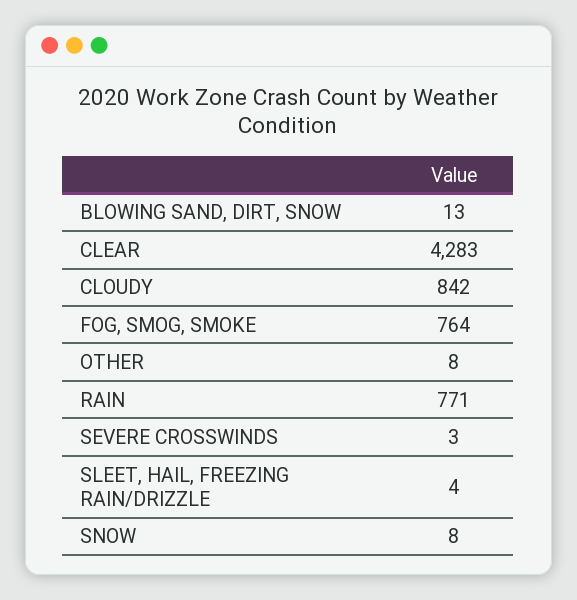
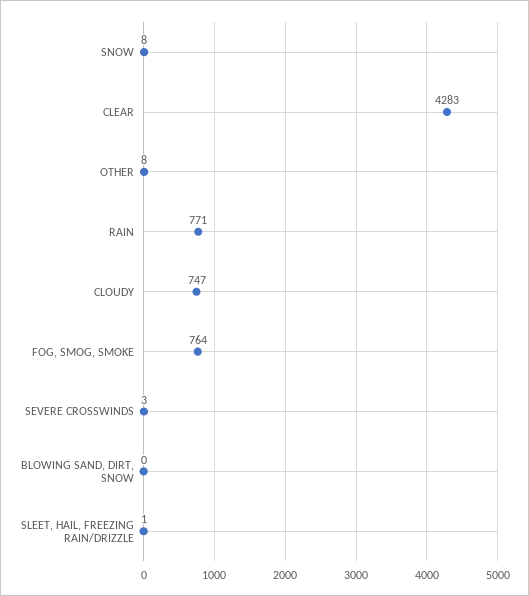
BLOWING SAND, DIRT, SNOW: 13 -> 0
CLOUDY: 842 -> 747
SLEET, HAIL, FREEZING RAIN/DRIZZLE: 4 -> 1

